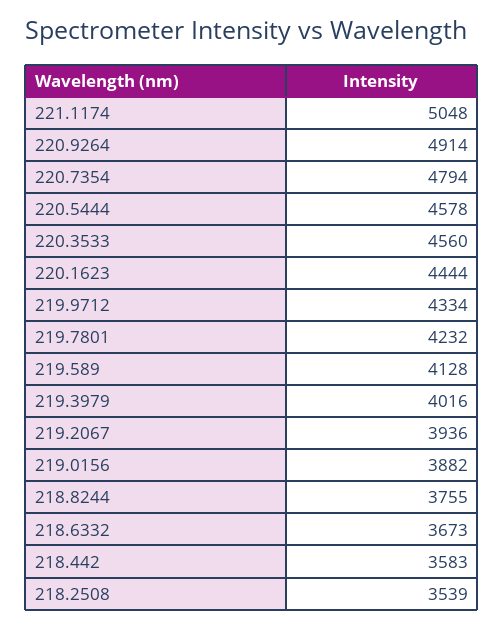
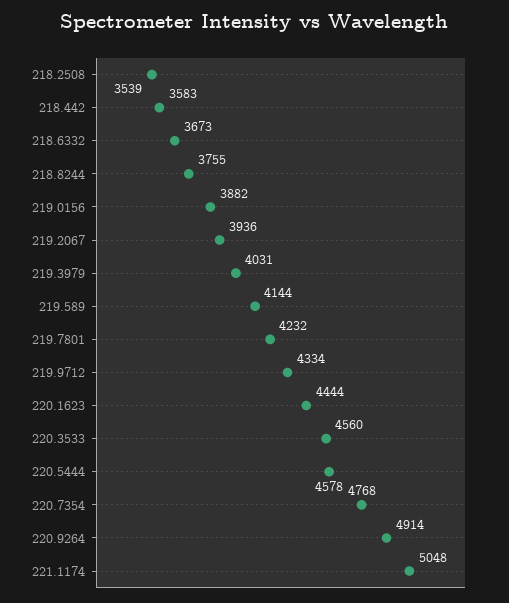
220.7354: 4794 -> 4768
219.589: 4128 -> 4144
219.3979: 4016 -> 4031

